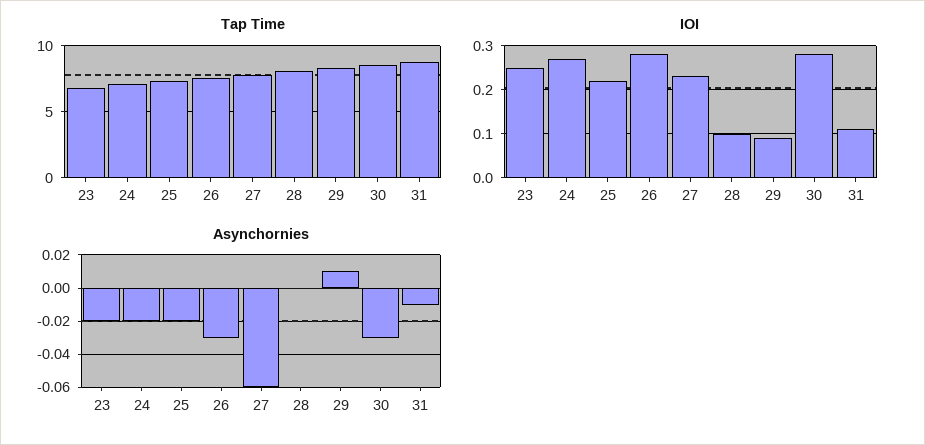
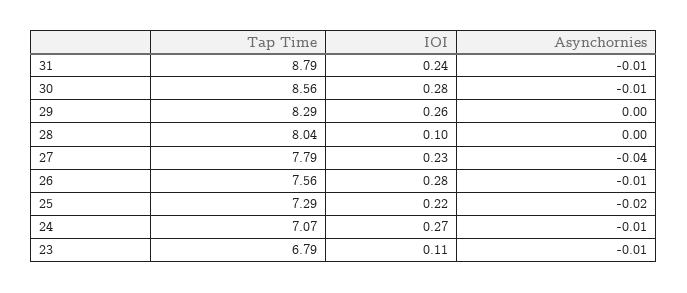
IOI, 23: 0.25 -> 0.11
IOI, 29: 0.1 -> 0.26
IOI, 31: 0.1 -> 0.24
Asynchornies, 23: -0.02 -> -0.01
Asynchornies, 24: -0.02 -> -0.01
Asynchornies, 26: -0.03 -> -0.01
Asynchornies, 27: -0.06 -> -0.04
Asynchornies, 29: 0.01 -> 0
Asynchornies, 30: -0.03 -> -0.01

